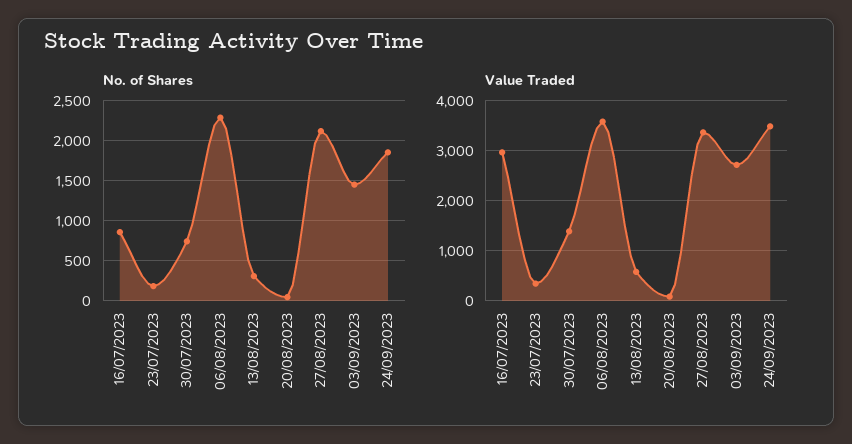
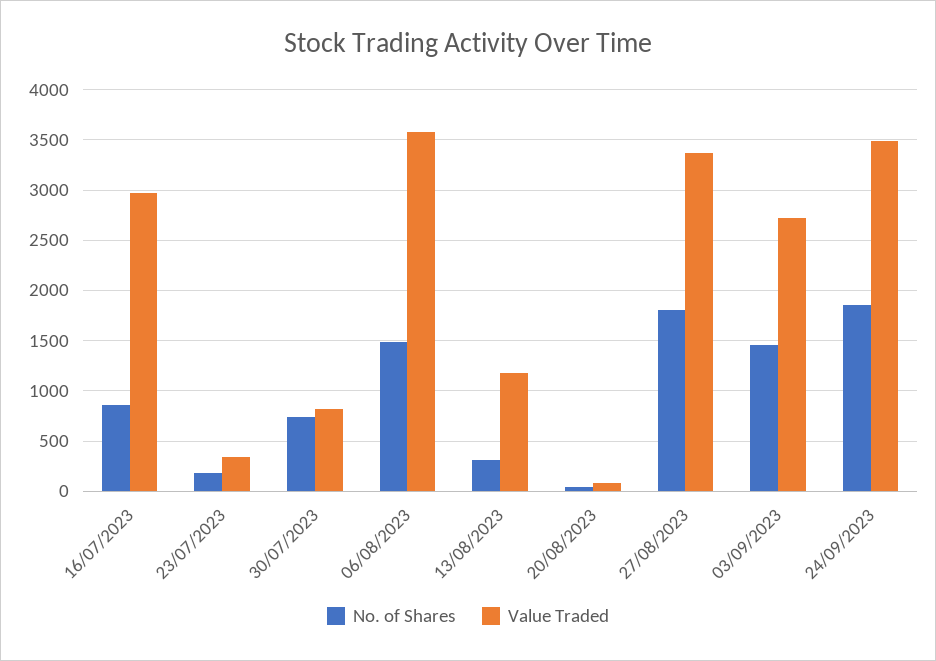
No. of Shares, 06/08/2023: 2300 -> 1500
No. of Shares, 27/08/2023: 2100 -> 1800
Value Traded, 30/07/2023: 1400 -> 800
Value Traded, 13/08/2023: 600 -> 1200

